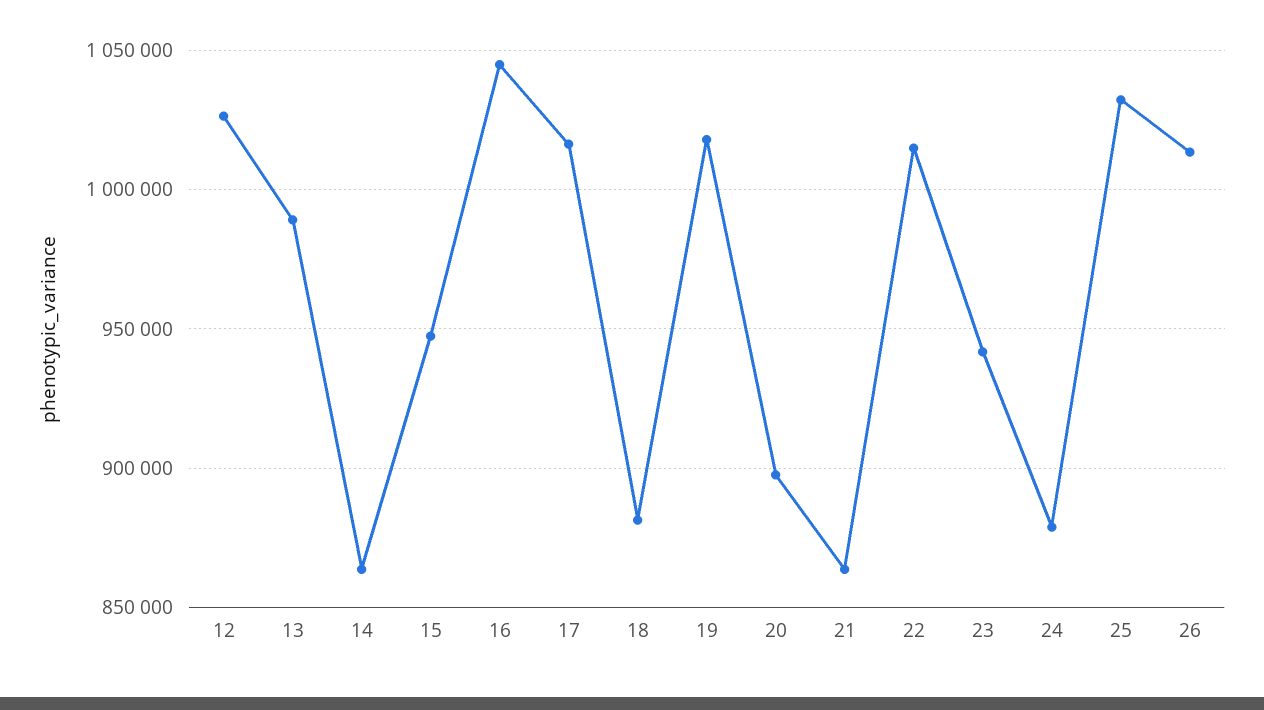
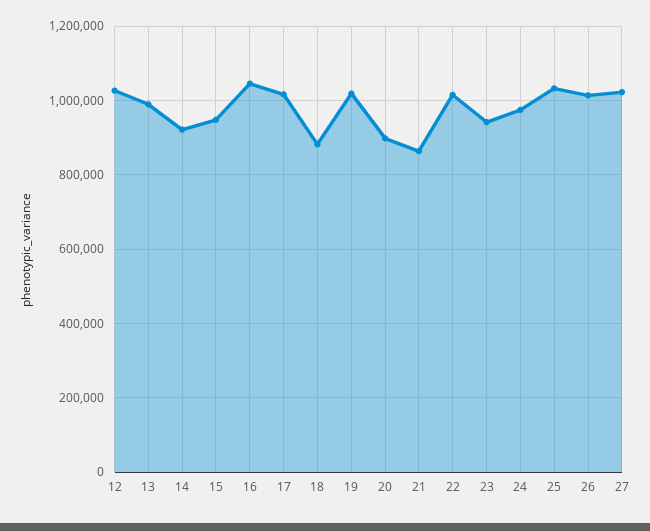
14: 865000 -> 920000
24: 880000 -> 980000
27: none -> 1020000

